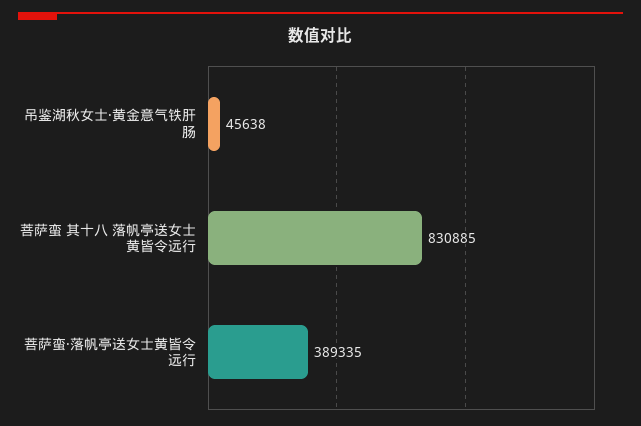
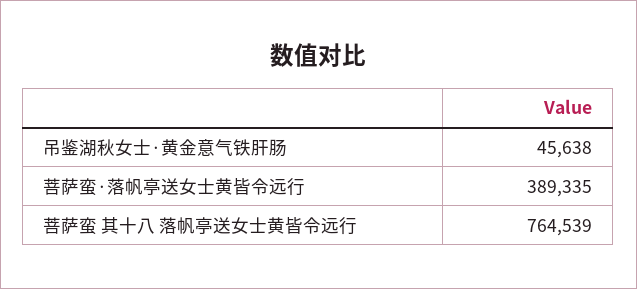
菩萨蛮 其十八 落帆亭送女士黄皆令远行: 830885 -> 764539

